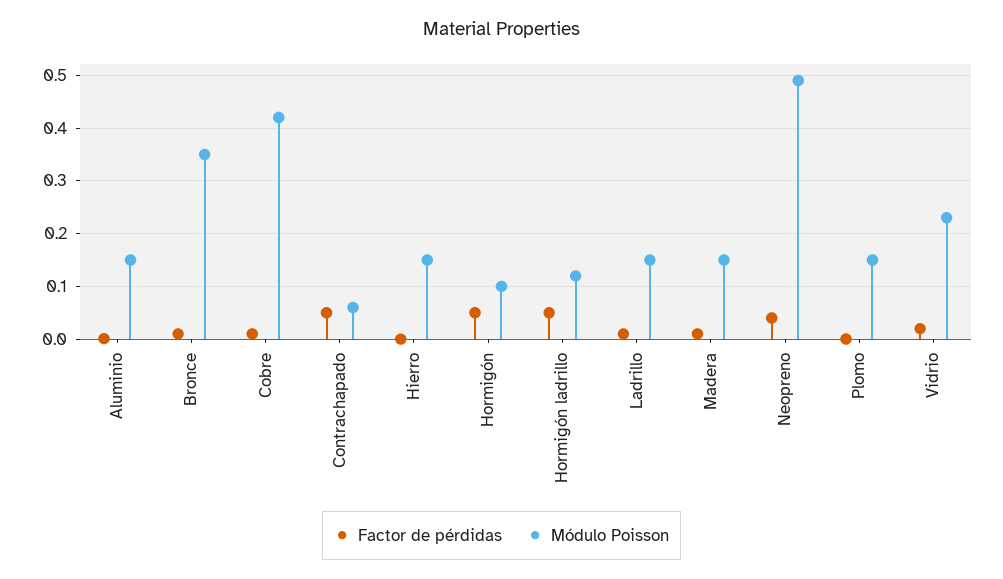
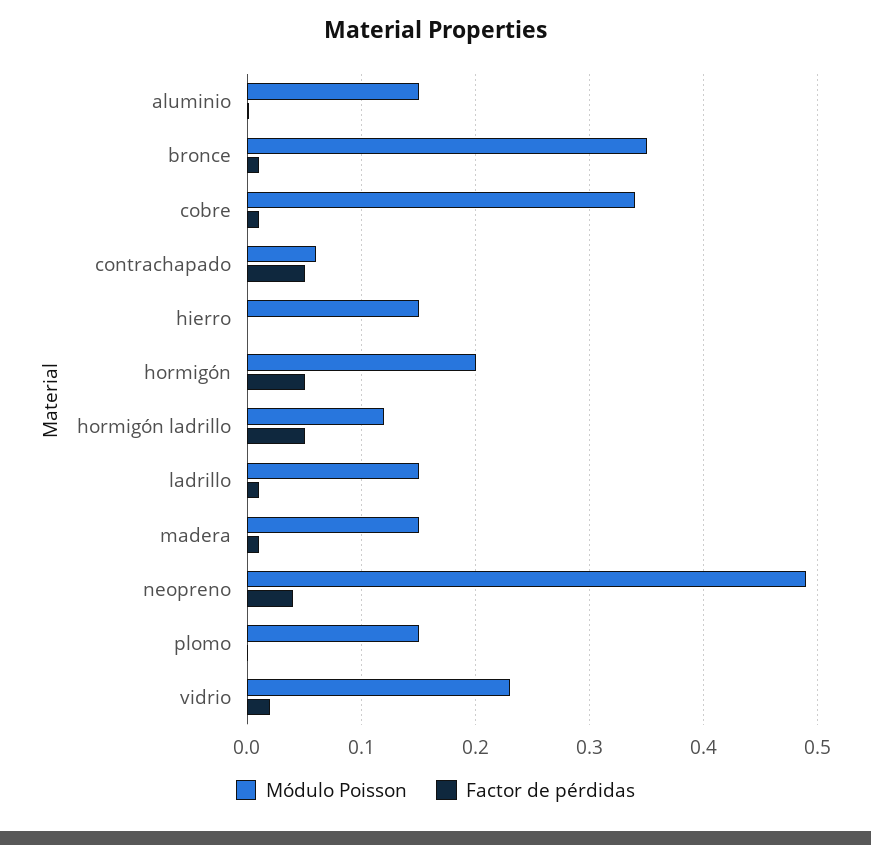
Módulo Poisson, Cobre: 0.42 -> 0.34
Módulo Poisson, Hormigón: 0.1 -> 0.2

